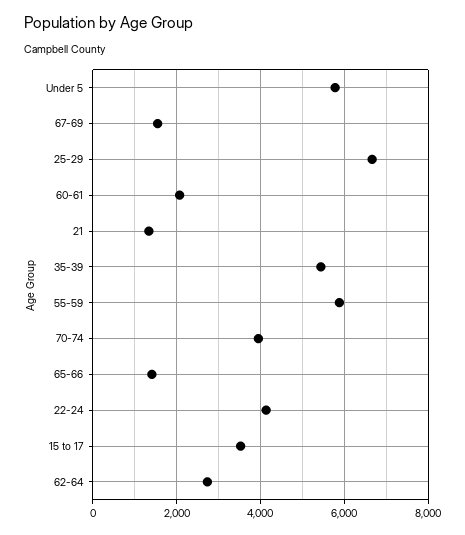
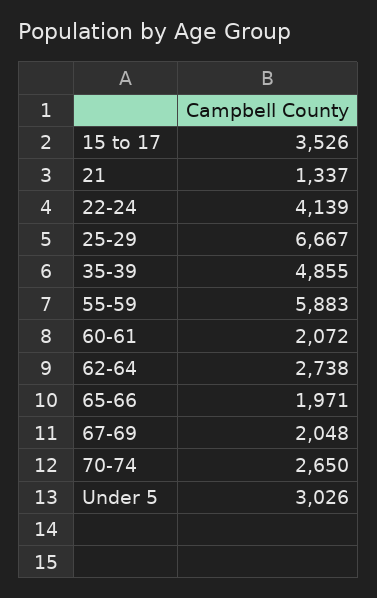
Under 5: 5800 -> 3026
67-69: 1600 -> 2048
35-39: 5400 -> 4855
70-74: 4000 -> 2650
65-66: 1400 -> 1971

